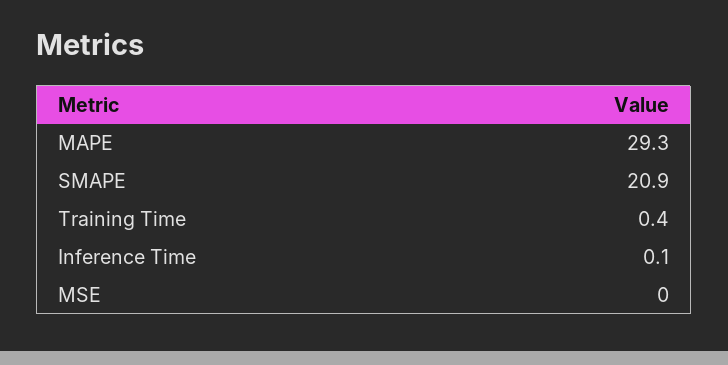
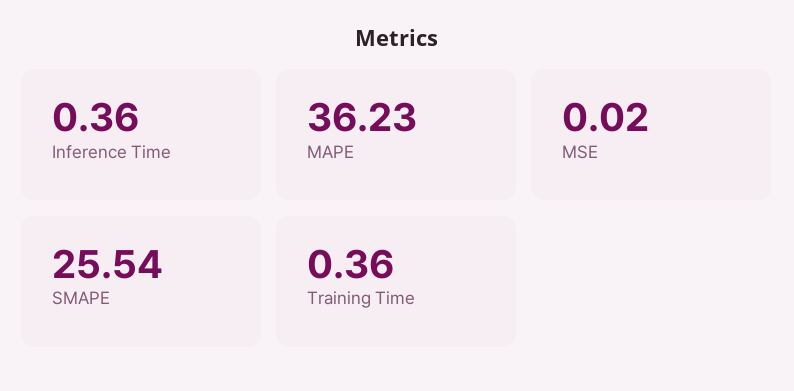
MAPE: 29.3 -> 36.23
SMAPE: 20.9 -> 25.54
Inference Time: 0.1 -> 0.36

